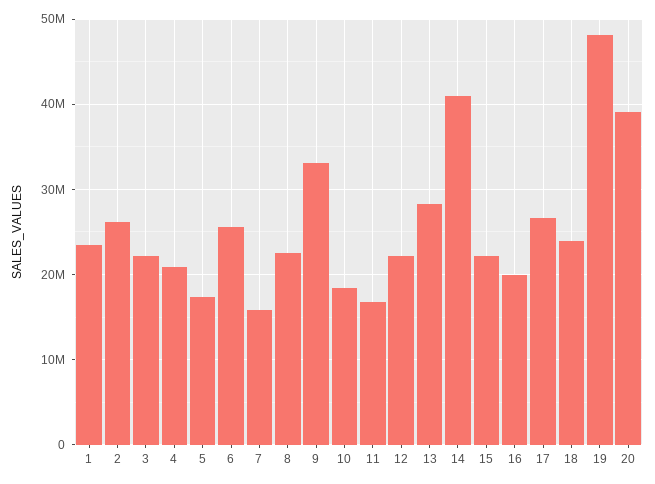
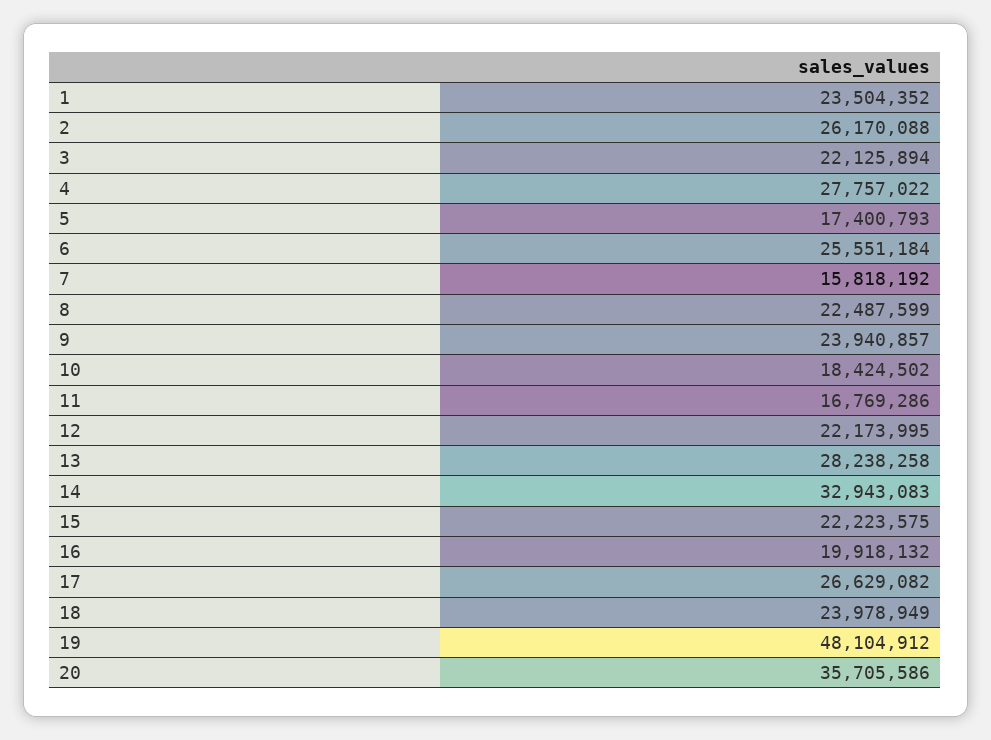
4: 21000000 -> 27757022
9: 33000000 -> 23940857
14: 41000000 -> 32943083
20: 39000000 -> 35705586

